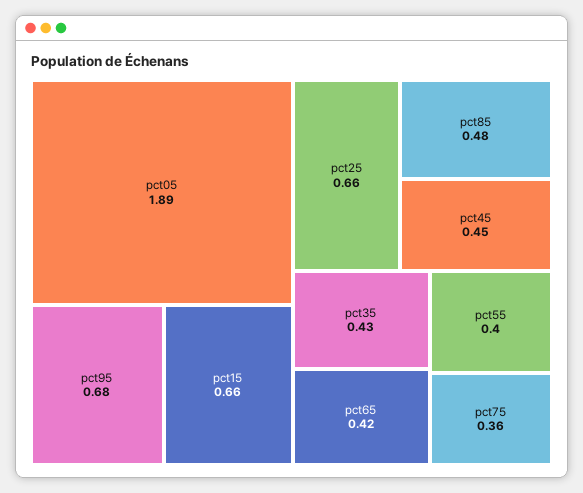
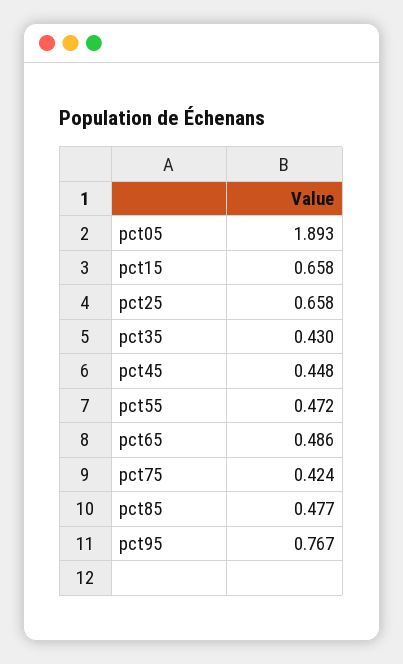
pct95: 0.68 -> 0.767
pct65: 0.42 -> 0.486
pct55: 0.4 -> 0.472
pct75: 0.36 -> 0.424

